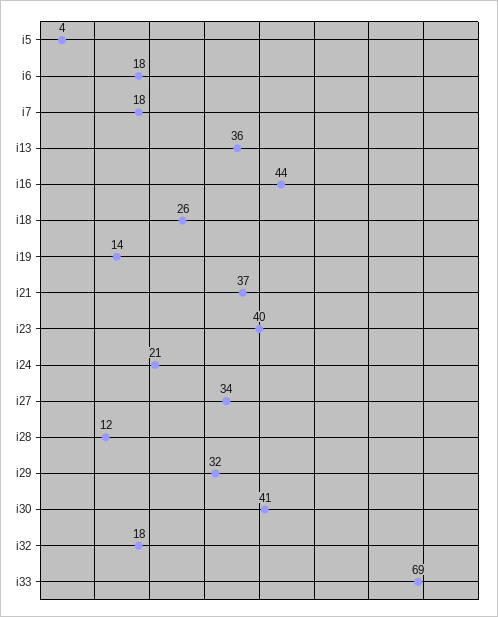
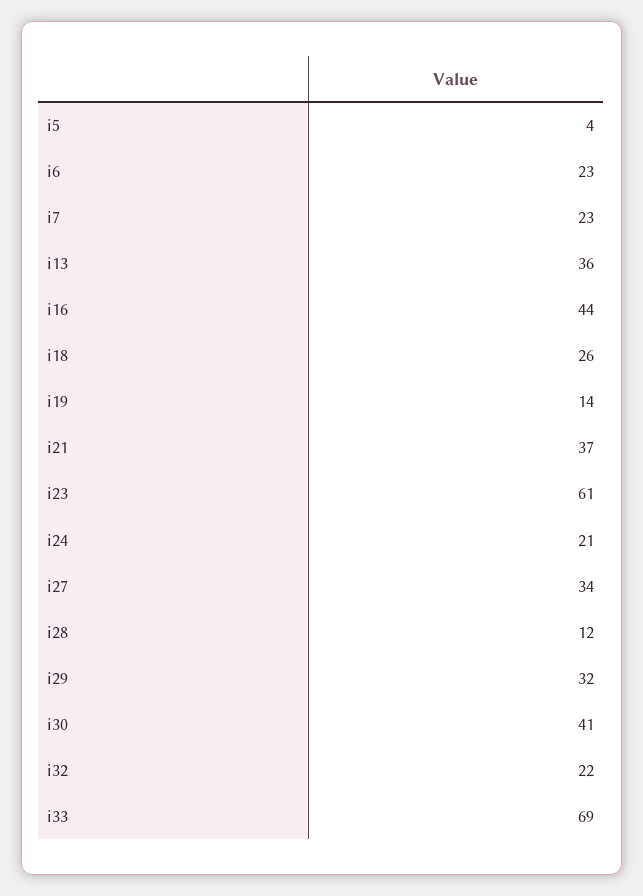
i6: 18 -> 23
i7: 18 -> 23
i23: 40 -> 61
i32: 18 -> 22

